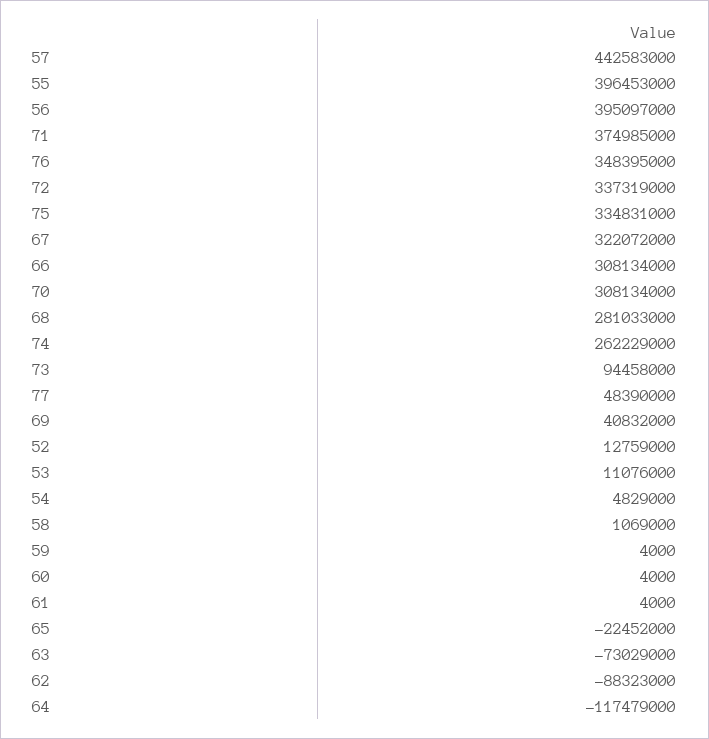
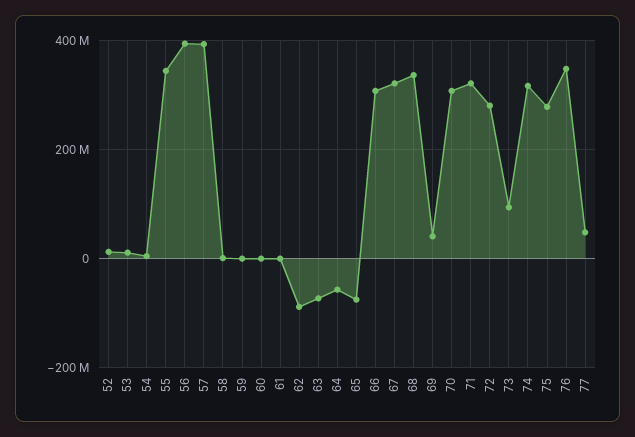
57: 442583000 -> 400000000
55: 396453000 -> 340000000
71: 374985000 -> 320000000
72: 337319000 -> 280000000
75: 334831000 -> 280000000
68: 281033000 -> 340000000
74: 262229000 -> 320000000
65: -22452000 -> -80000000
64: -117479000 -> -60000000

